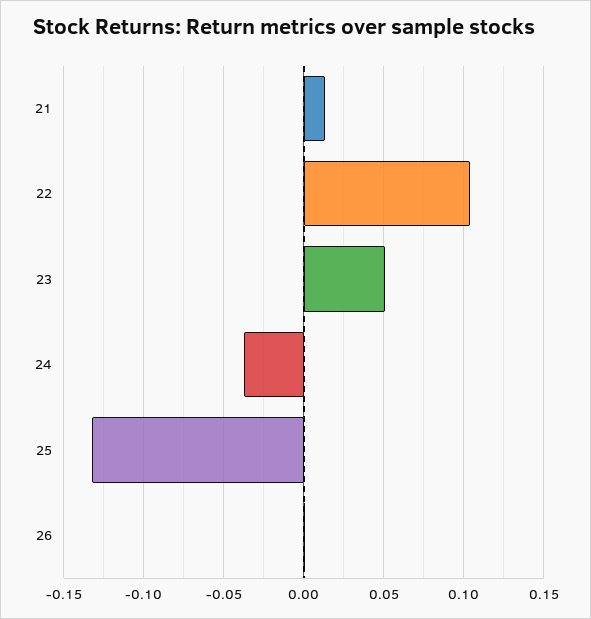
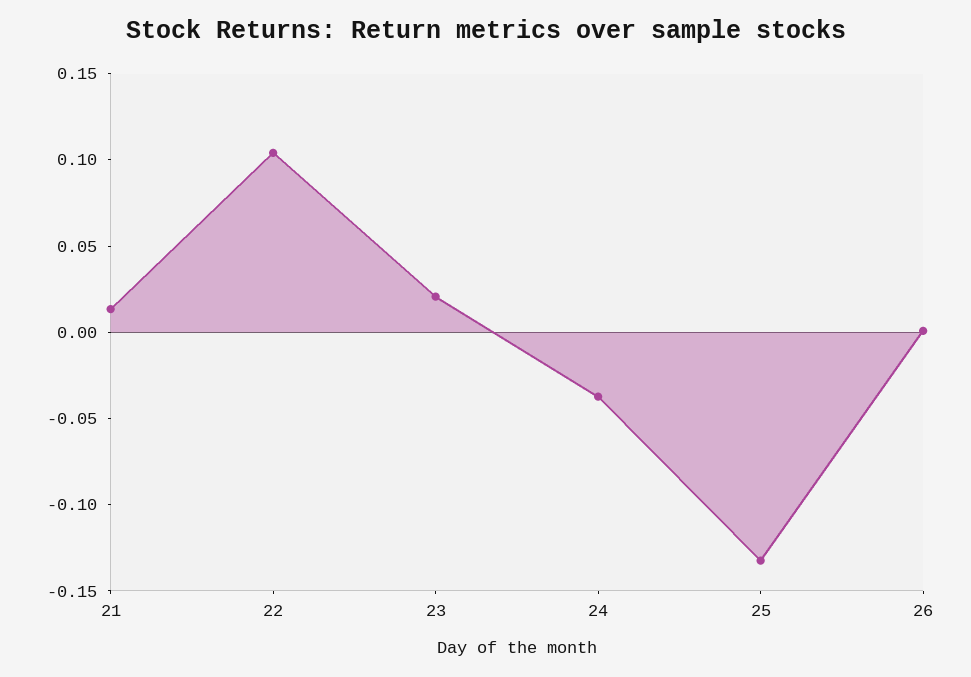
23: 0.05 -> 0.02

